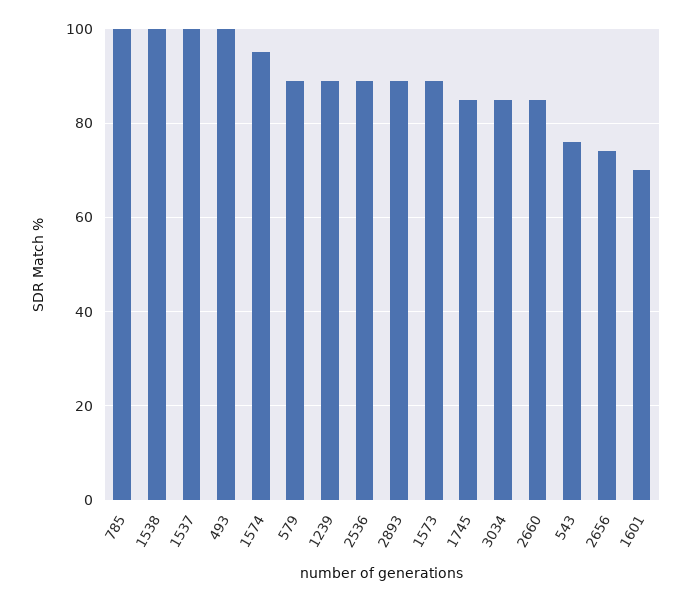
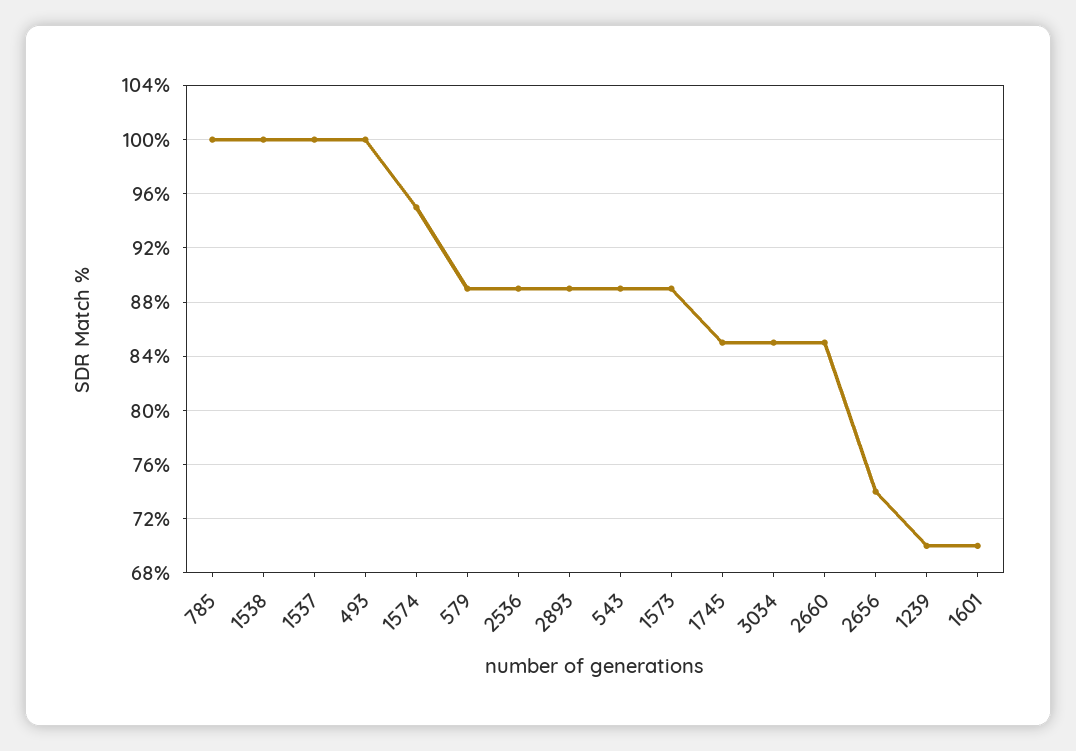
1239: 90 -> 70
543: 75 -> 89

